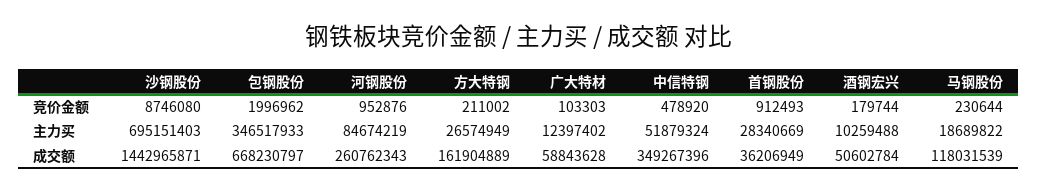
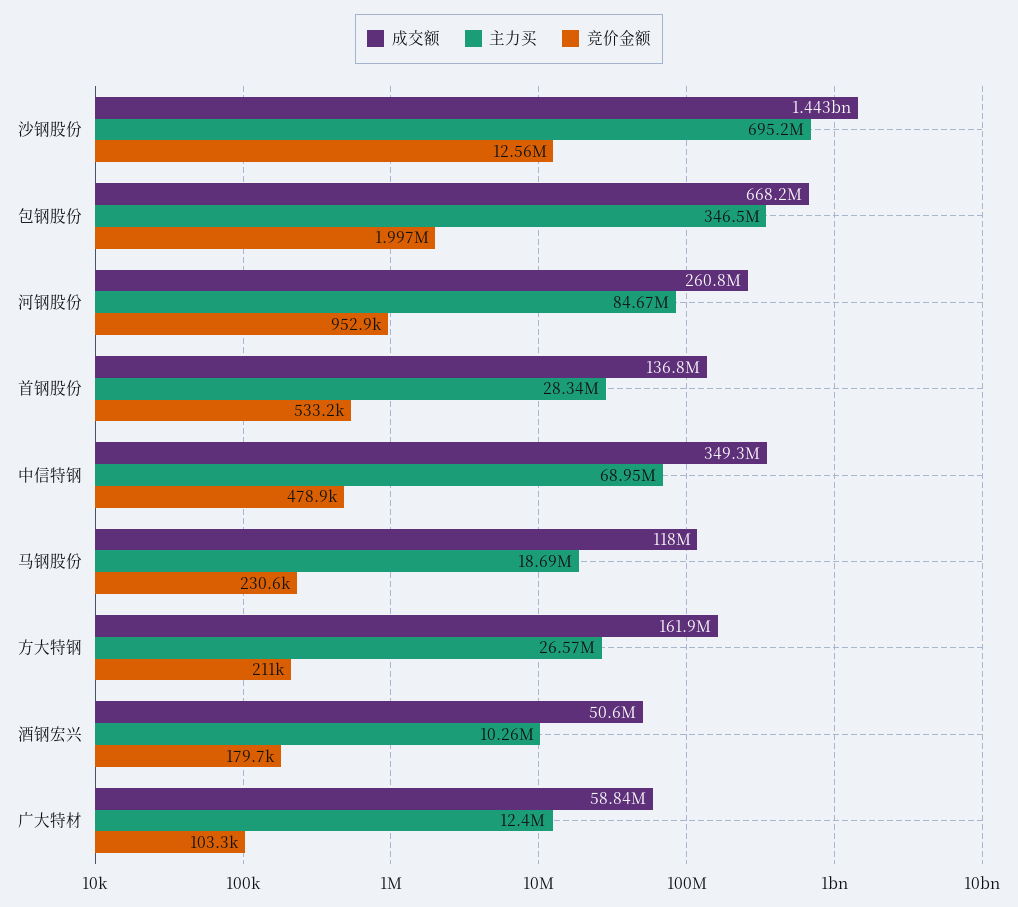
竞价金额, 沙钢股份: 8746080 -> 12560000
竞价金额, 首钢股份: 912493 -> 533200
主力买, 中信特钢: 51879324 -> 68950000
成交额, 首钢股份: 36206949 -> 136800000

